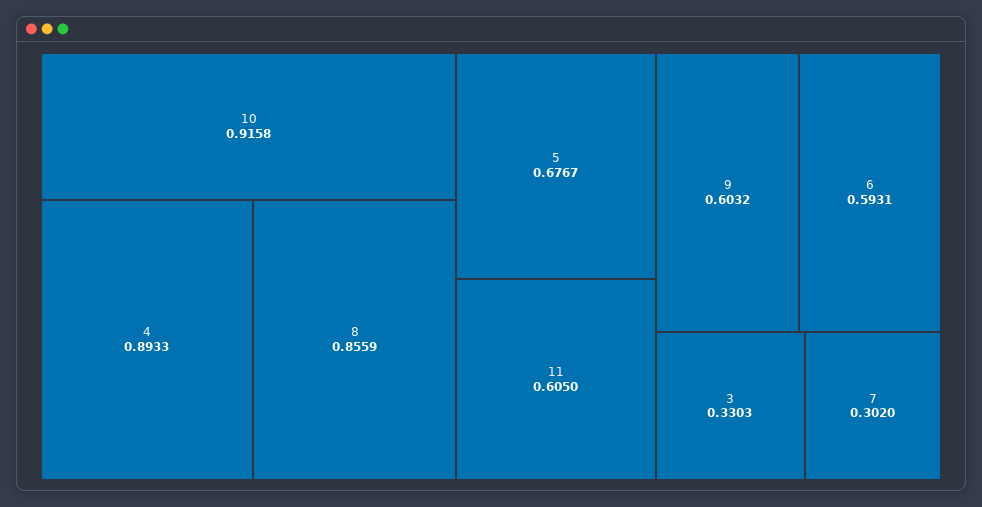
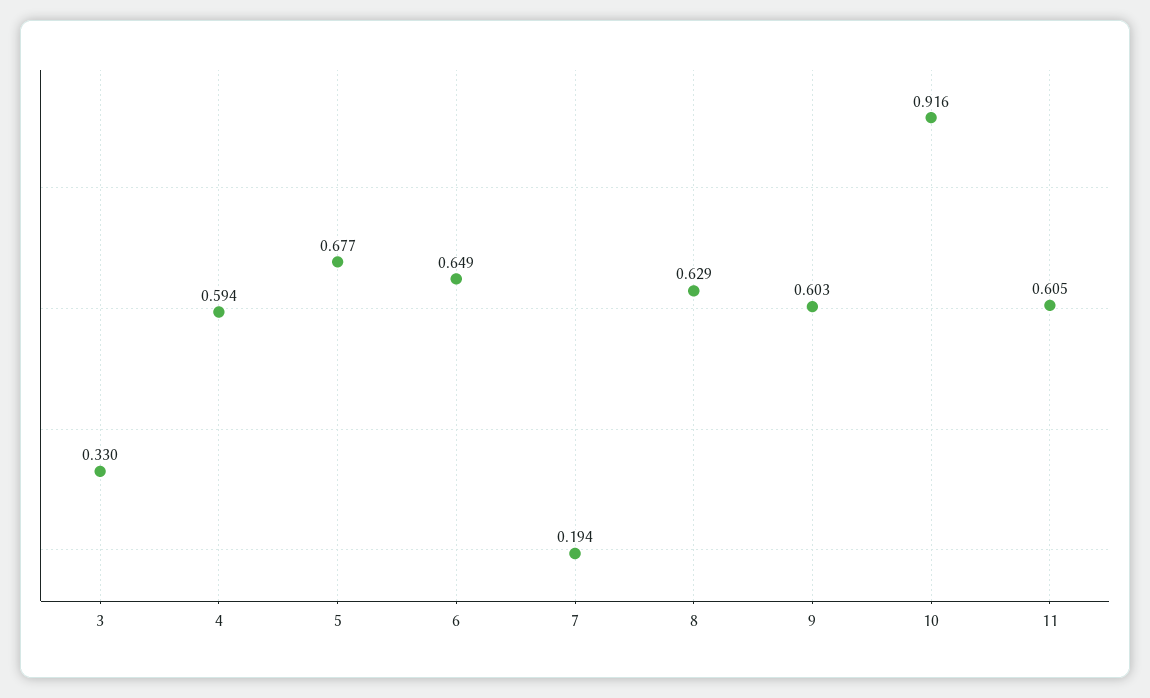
4: 0.8933 -> 0.594
8: 0.8559 -> 0.629
6: 0.5931 -> 0.649
7: 0.302 -> 0.194

